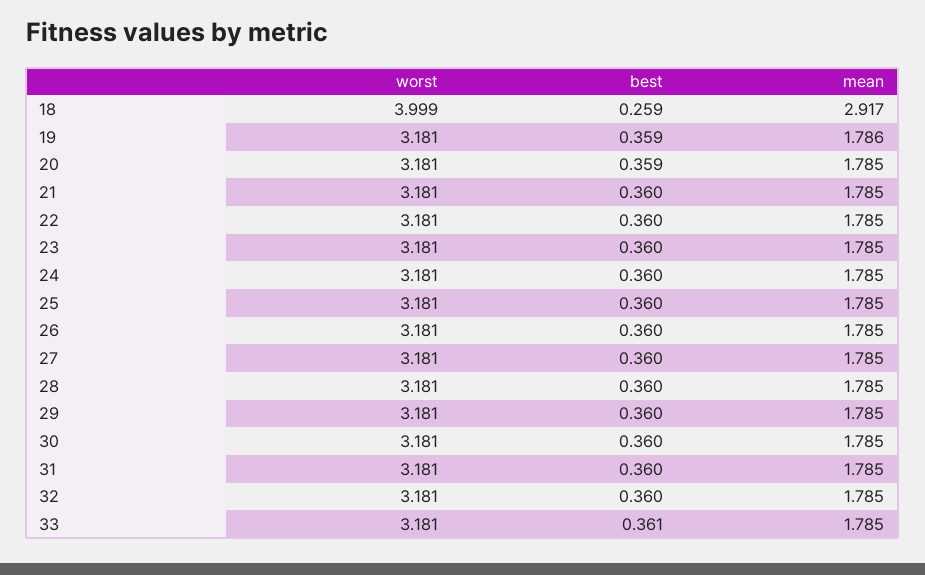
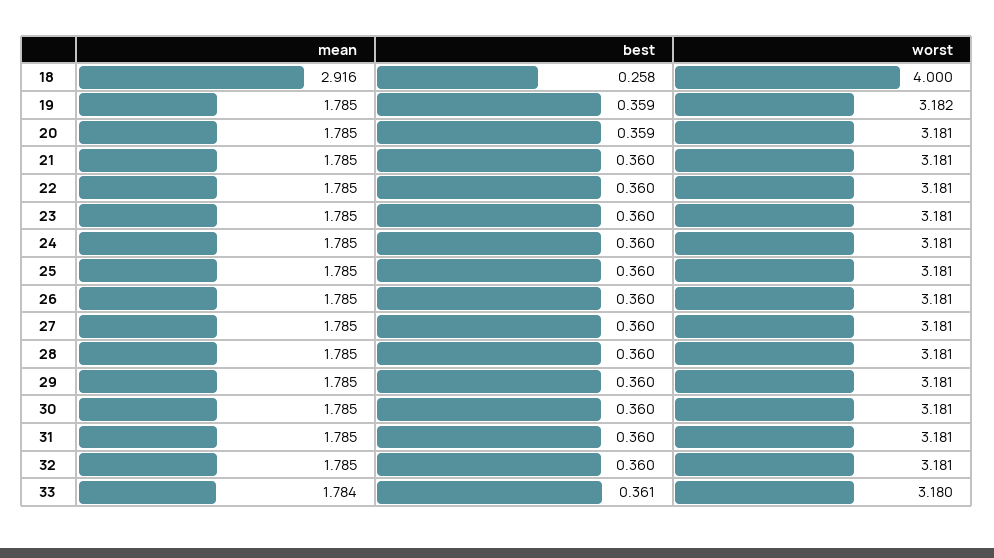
worst, 18: 3.999 -> 4
best, 18: 0.259 -> 0.258
mean, 18: 2.917 -> 2.916
worst, 19: 3.181 -> 3.182
mean, 19: 1.786 -> 1.785
worst, 33: 3.181 -> 3.18
mean, 33: 1.785 -> 1.784

